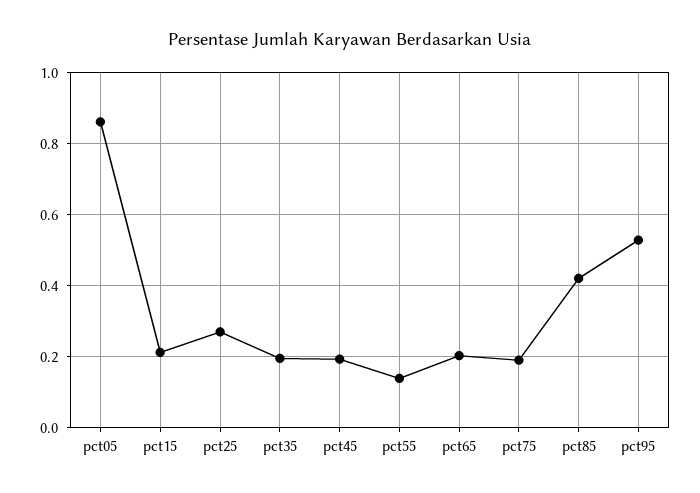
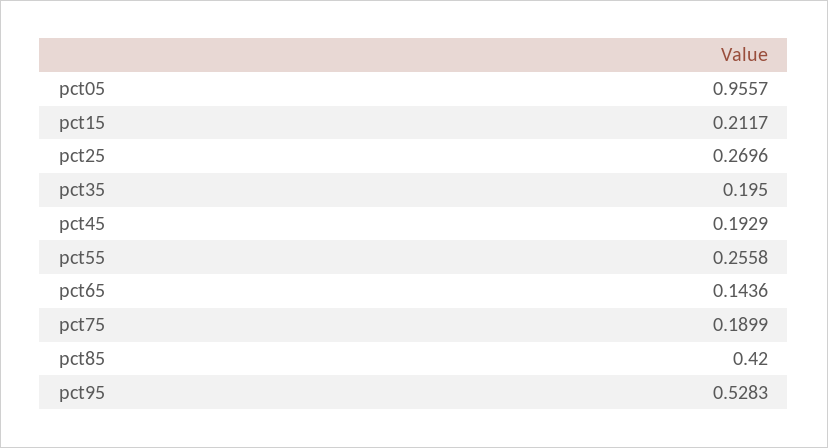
pct05: 0.86 -> 0.9557
pct55: 0.14 -> 0.2558
pct65: 0.2 -> 0.1436

